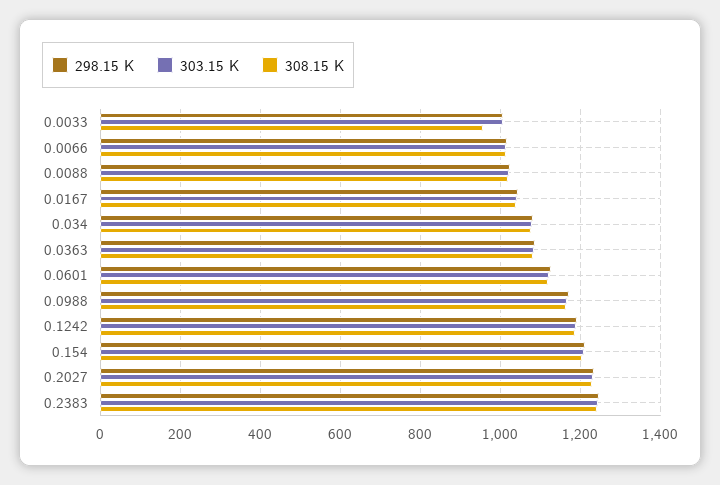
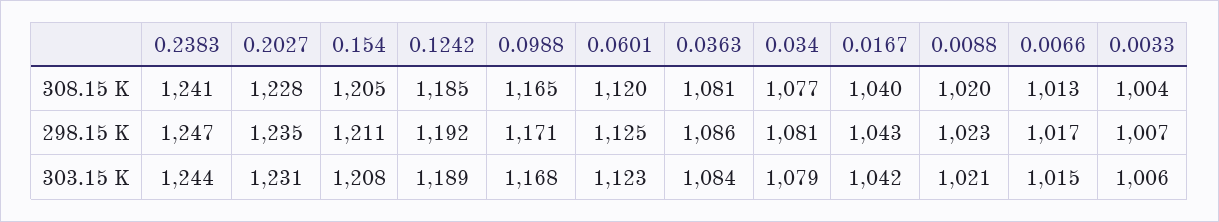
308.15 K, 0.0033: 960 -> 1004

